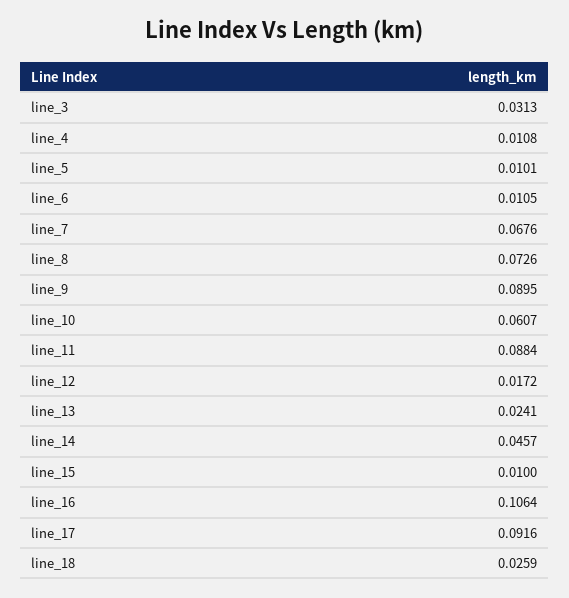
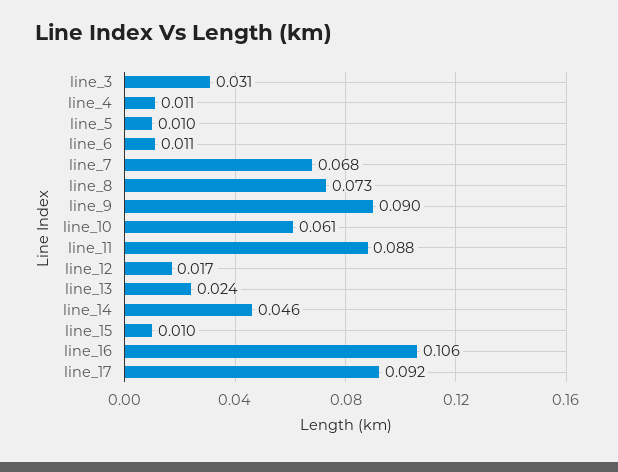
line_18: 0.0259 -> none

